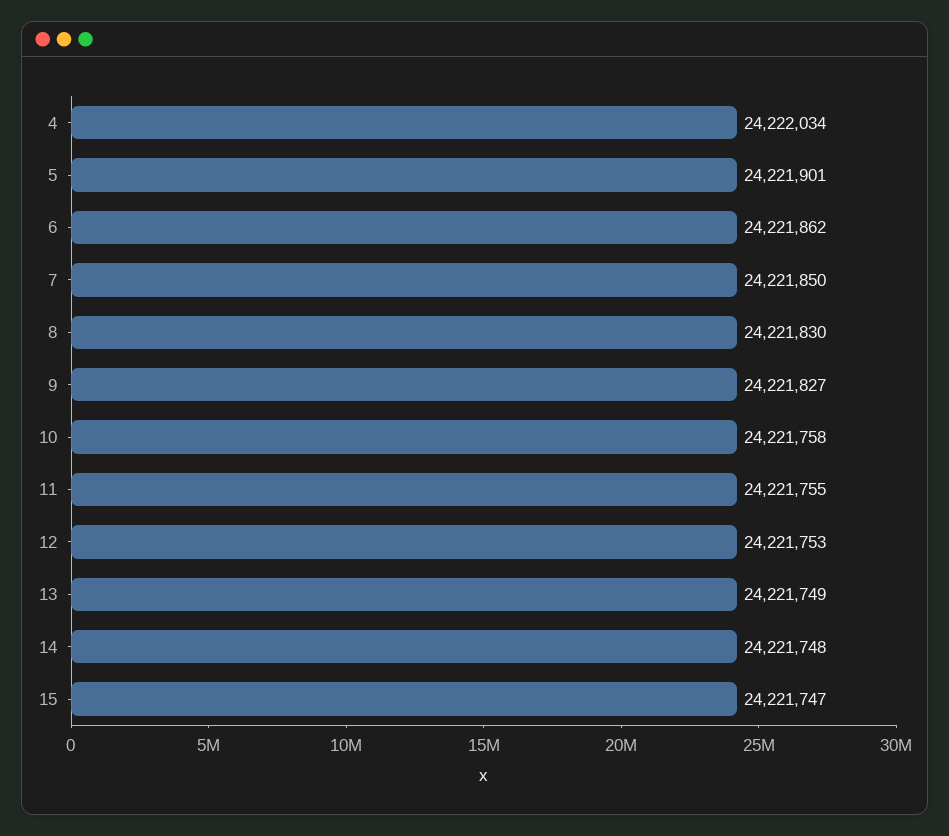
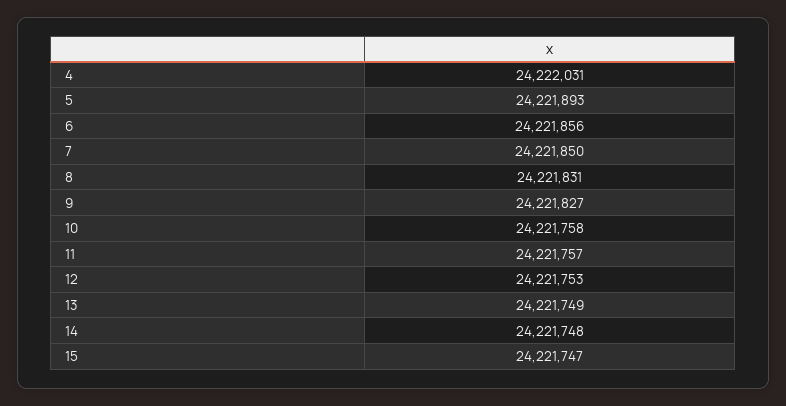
4: 24222034 -> 24222031
5: 24221901 -> 24221893
6: 24221862 -> 24221856
8: 24221830 -> 24221831
11: 24221755 -> 24221757

